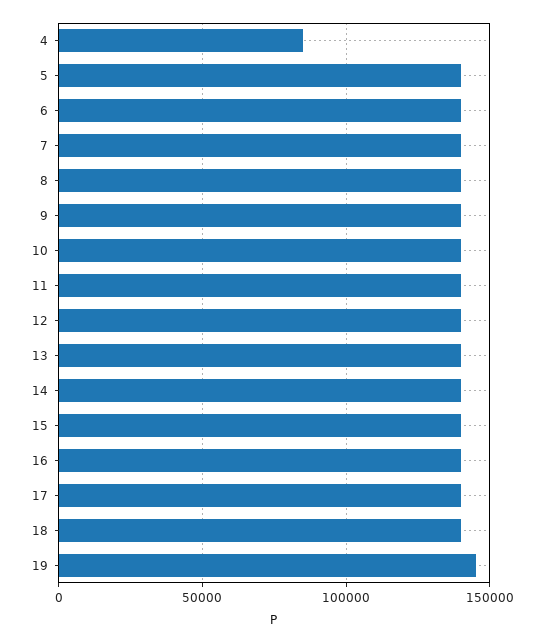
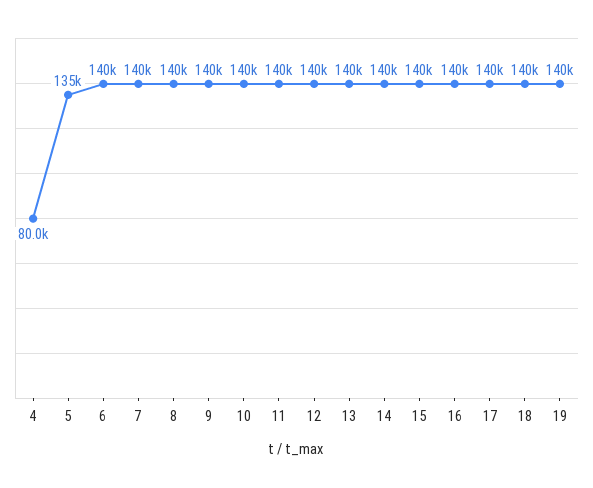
4: 85000 -> 80000
5: 140000 -> 135000
19: 145000 -> 140000

